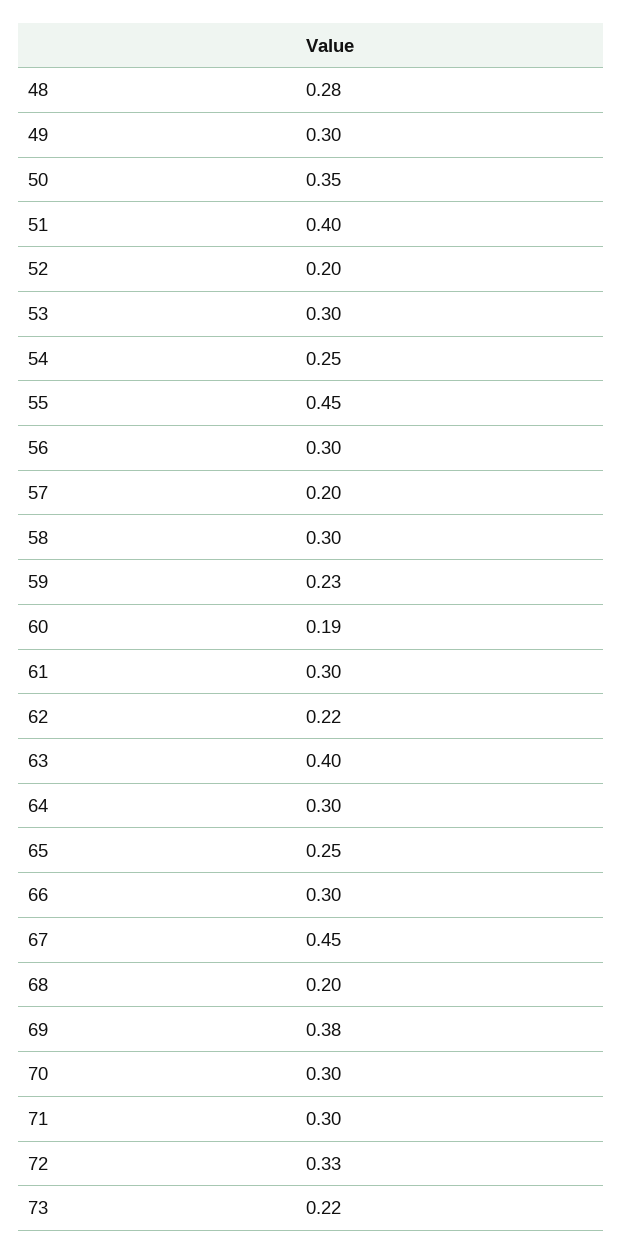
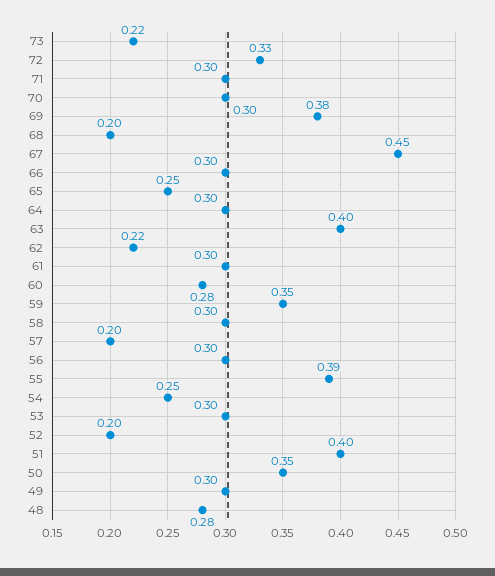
55: 0.45 -> 0.39
59: 0.23 -> 0.35
60: 0.19 -> 0.28

